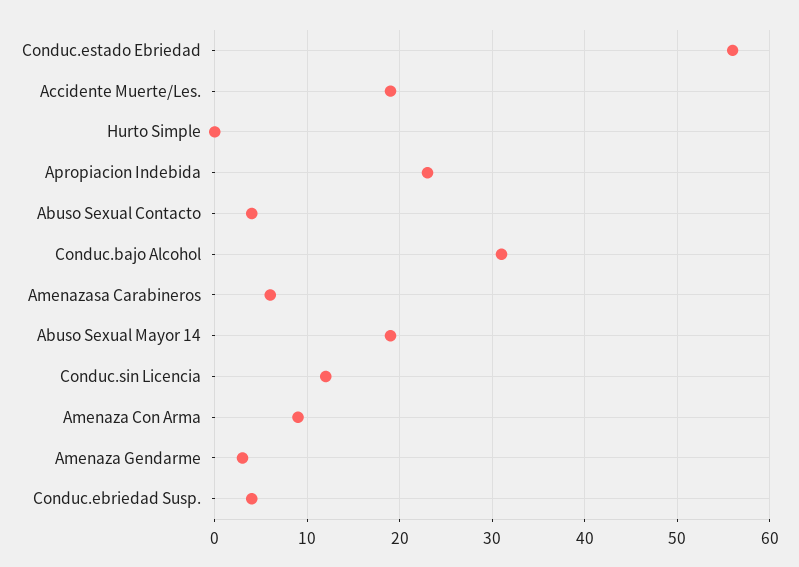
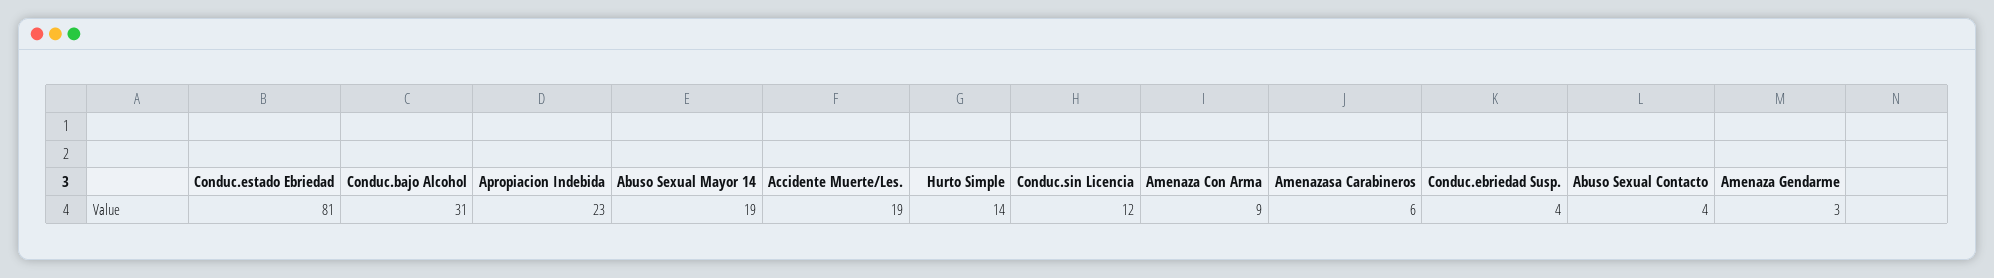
Conduc.estado Ebriedad: 56 -> 81
Hurto Simple: 0 -> 14

